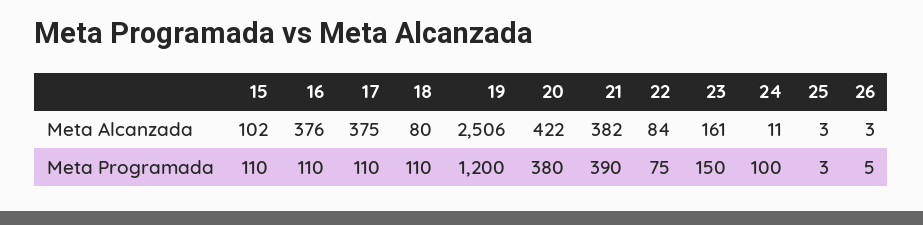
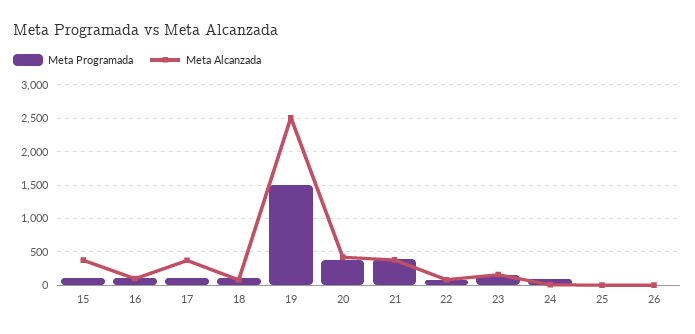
Meta Alcanzada, 15: 102 -> 400
Meta Alcanzada, 16: 376 -> 100
Meta Programada, 19: 1200 -> 1500

